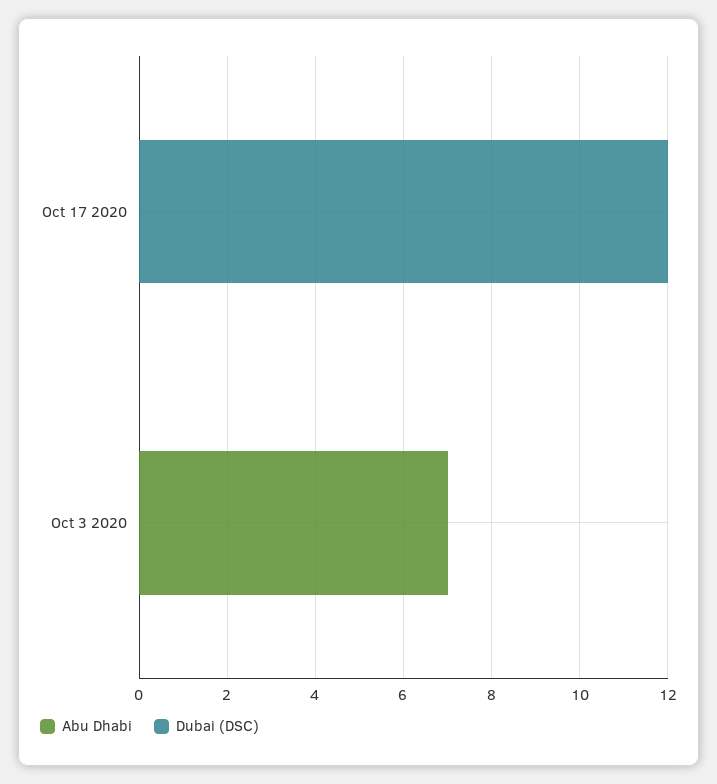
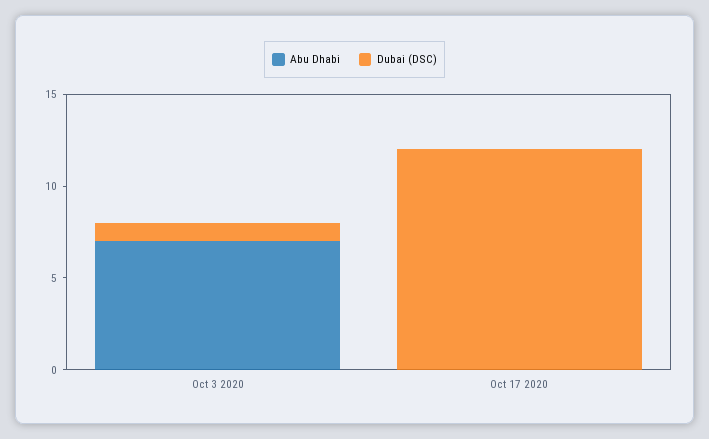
Dubai (DSC), Oct 3 2020: 0 -> 1

